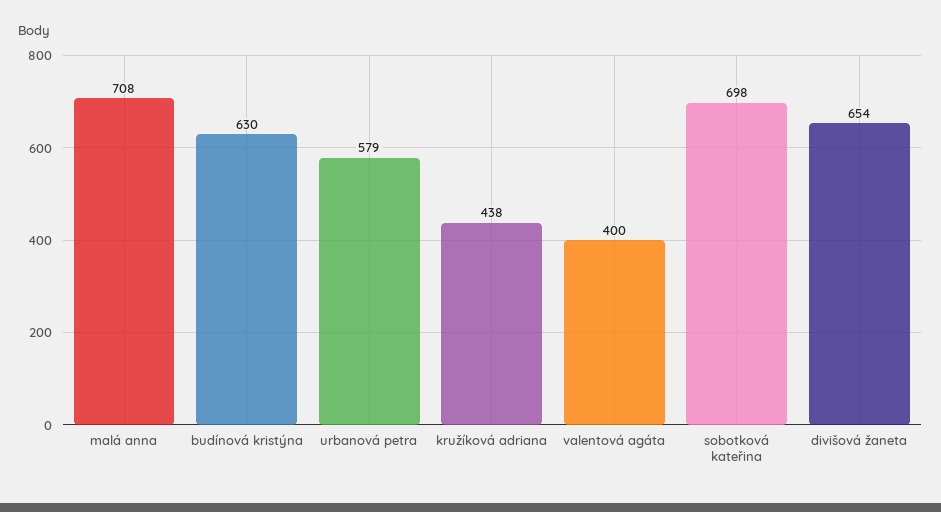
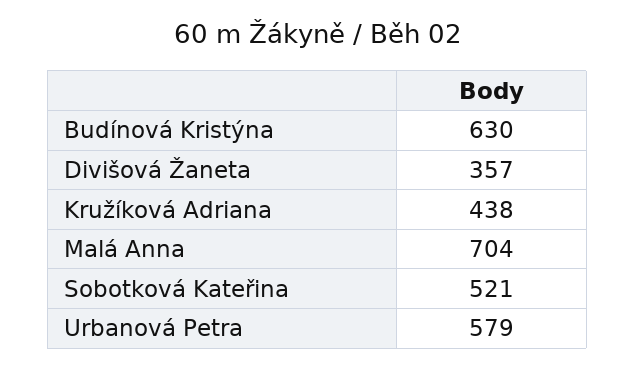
malá anna: 708 -> 704
valentová agáta: 400 -> none
sobotková kateřina: 698 -> 521
divišová žaneta: 654 -> 357

